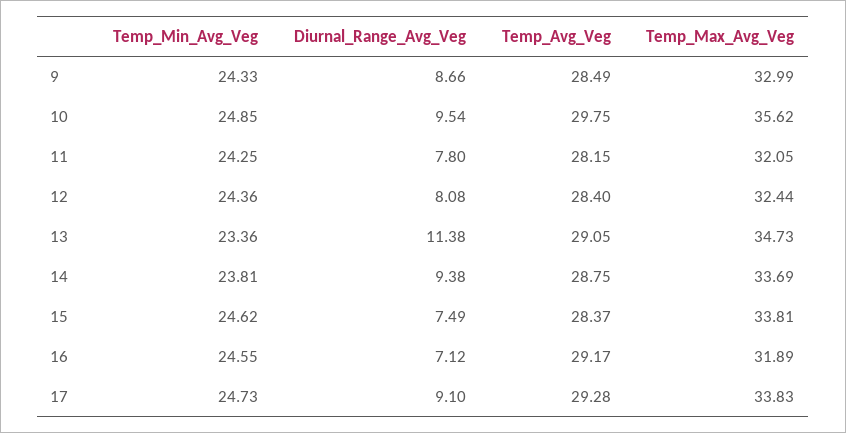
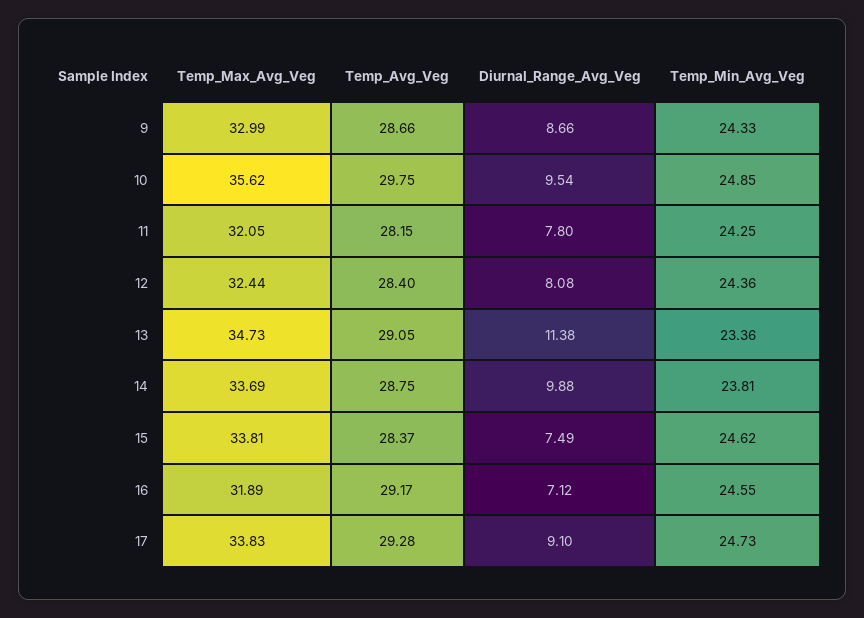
Temp_Avg_Veg, 9: 28.49 -> 28.66
Diurnal_Range_Avg_Veg, 14: 9.38 -> 9.88

